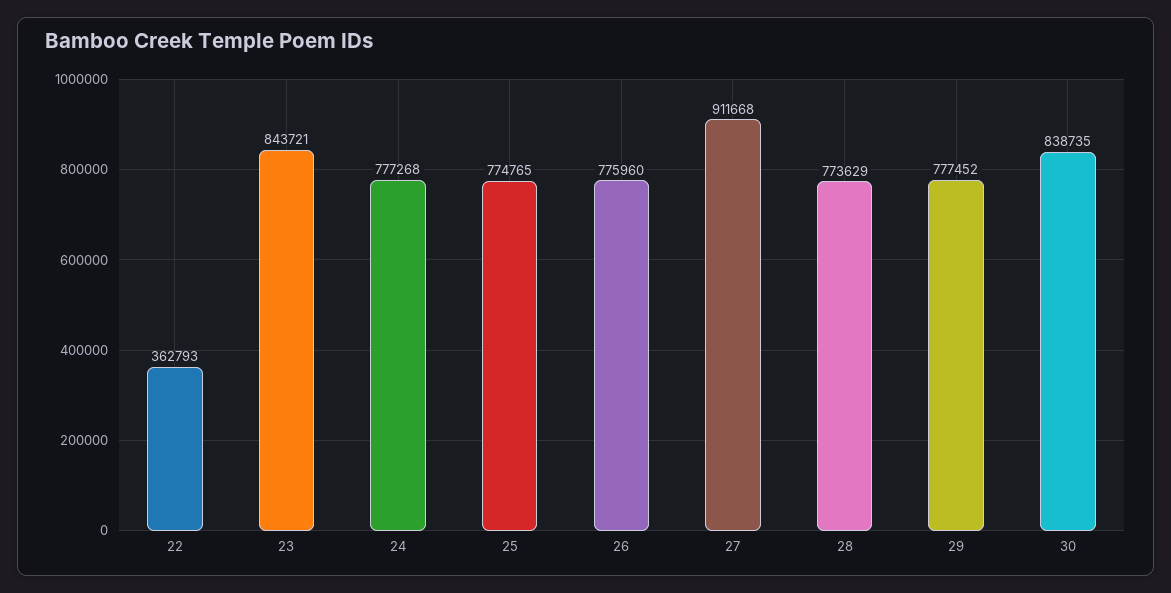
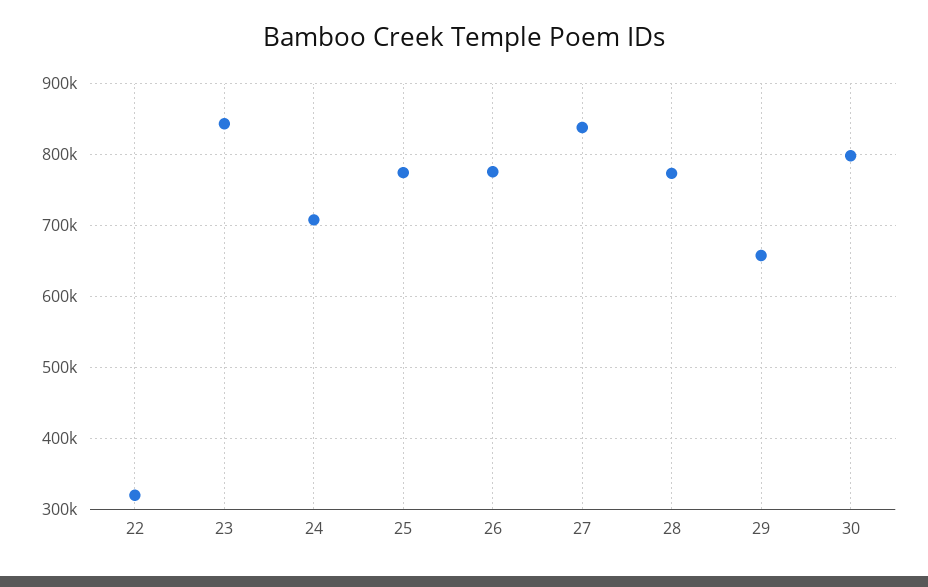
22: 362793 -> 320000
24: 777268 -> 710000
27: 911668 -> 840000
29: 777452 -> 660000
30: 838735 -> 800000

